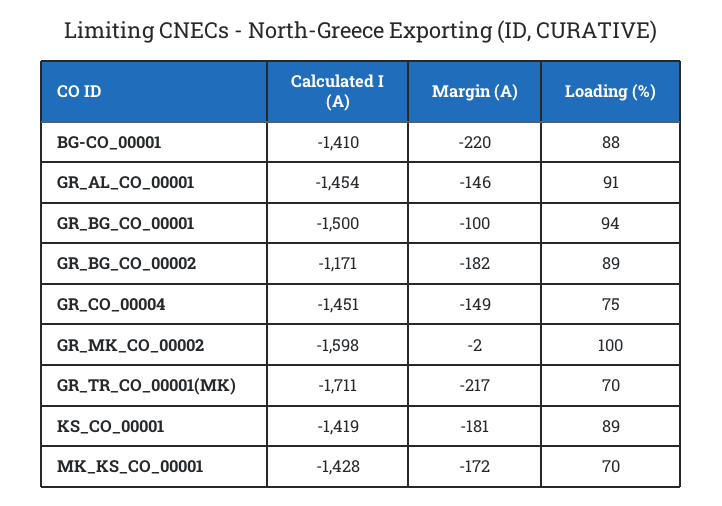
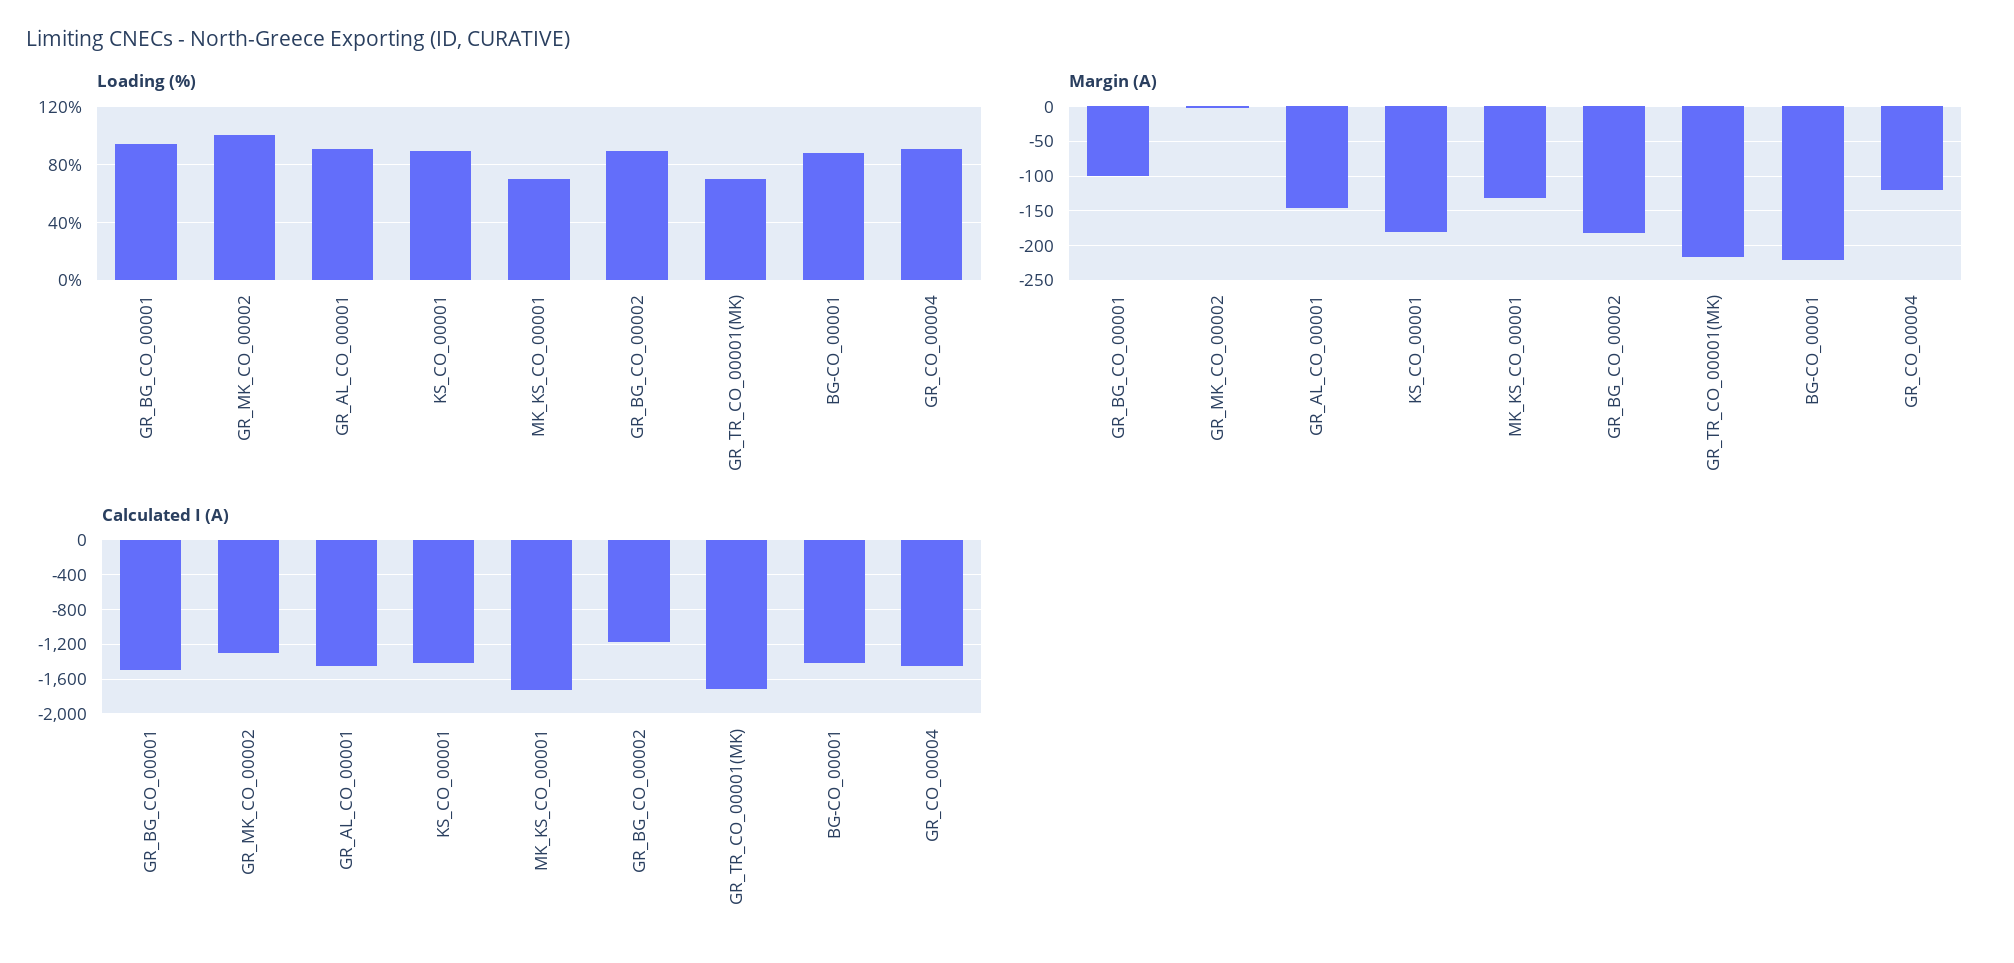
Margin (A), GR_CO_00004: -149 -> -120
Loading (%), GR_CO_00004: 75 -> 90
Calculated I (A), GR_MK_CO_00002: -1598 -> -1300
Calculated I (A), MK_KS_CO_00001: -1428 -> -1700
Margin (A), MK_KS_CO_00001: -172 -> -130

